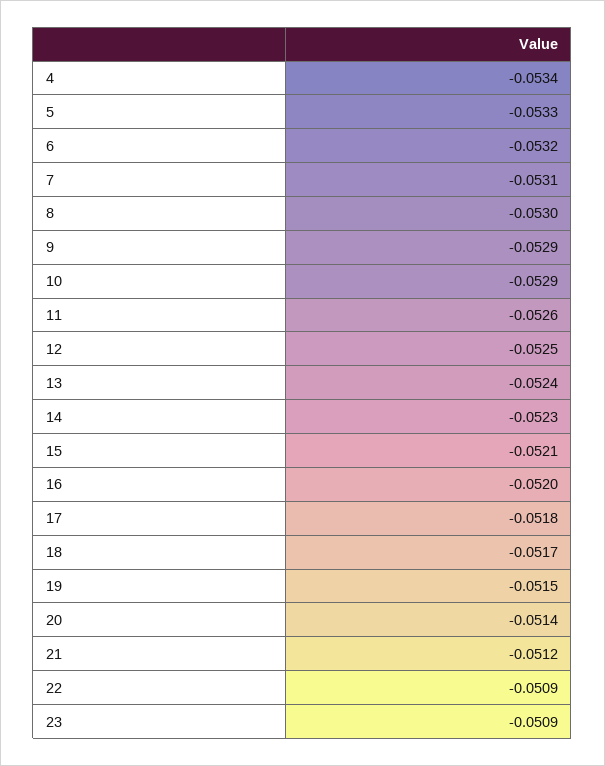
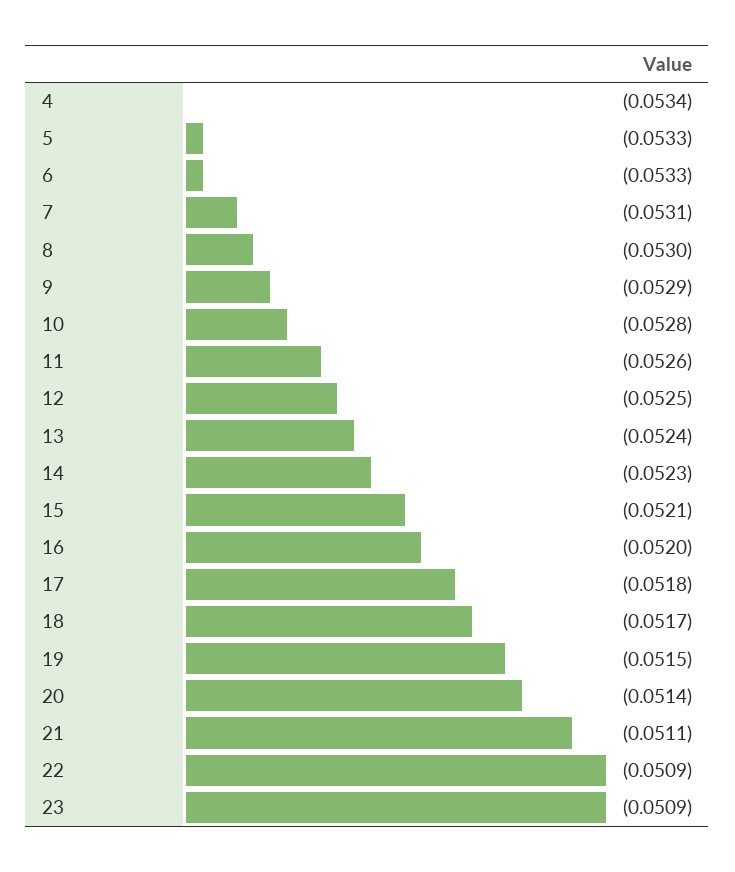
6: -0.0532 -> -0.0533
10: -0.0529 -> -0.0528
21: -0.0512 -> -0.0511

